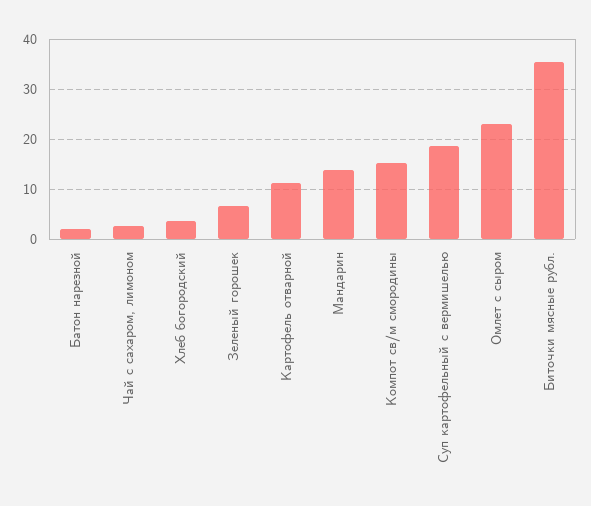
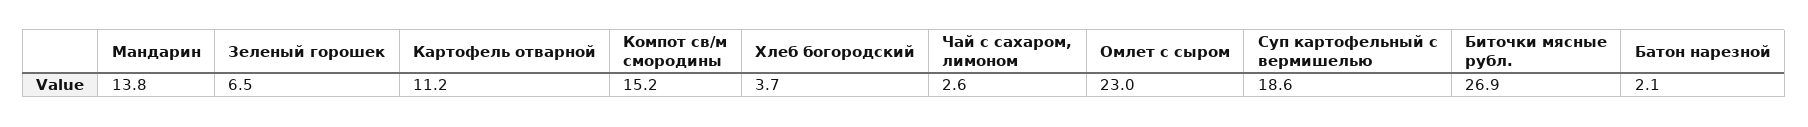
Биточки мясные рубл.: 36 -> 26.9

